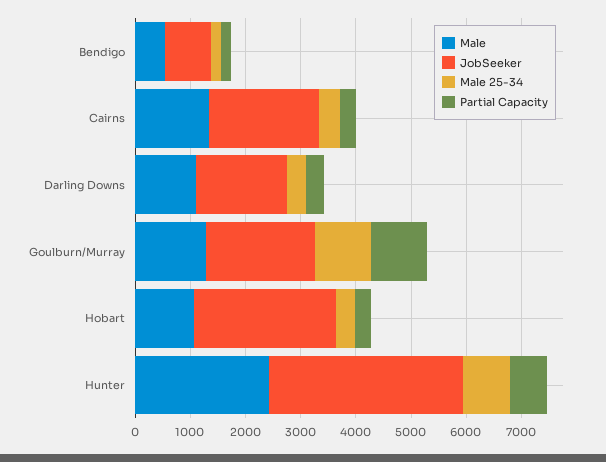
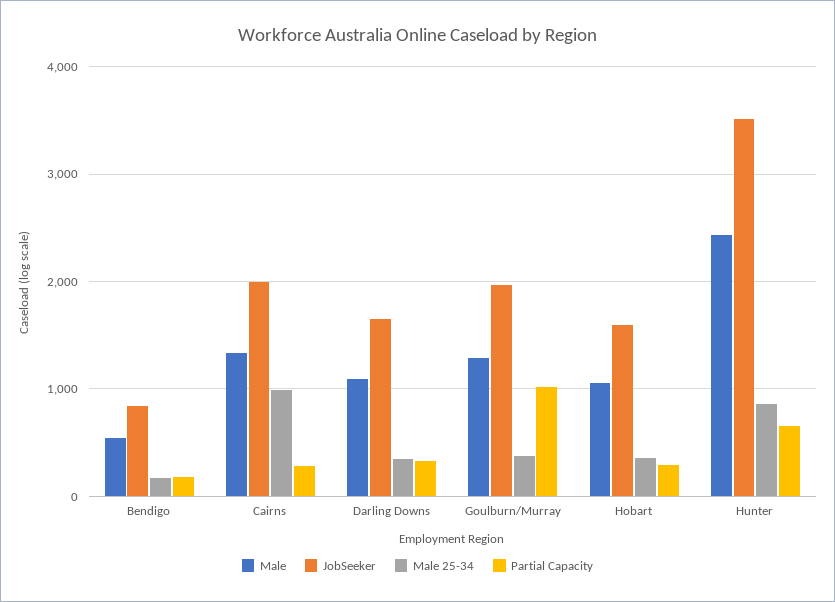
Male 25-34, Cairns: 400 -> 1000
Male 25-34, Goulburn/Murray: 1000 -> 400
JobSeeker, Hobart: 2600 -> 1600

